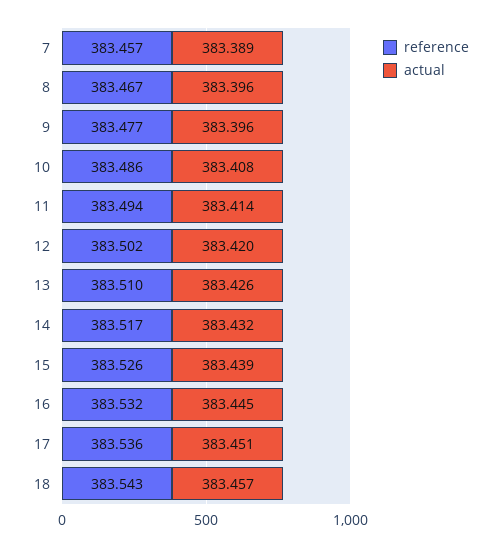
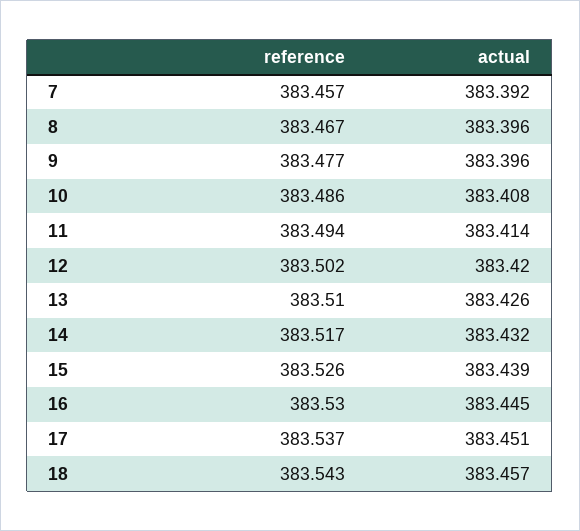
actual, 7: 383.389 -> 383.392
reference, 16: 383.532 -> 383.53
reference, 17: 383.536 -> 383.537

